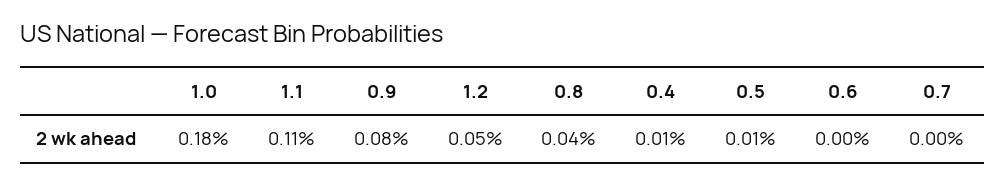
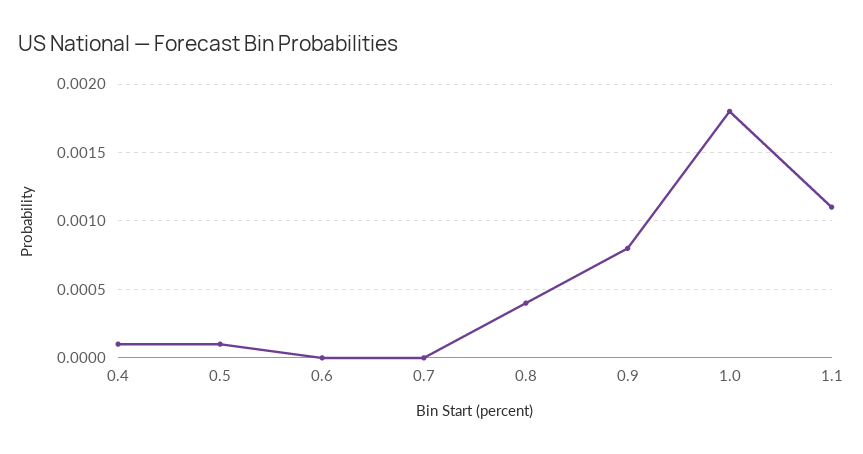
1.2: 0.0005 -> none

